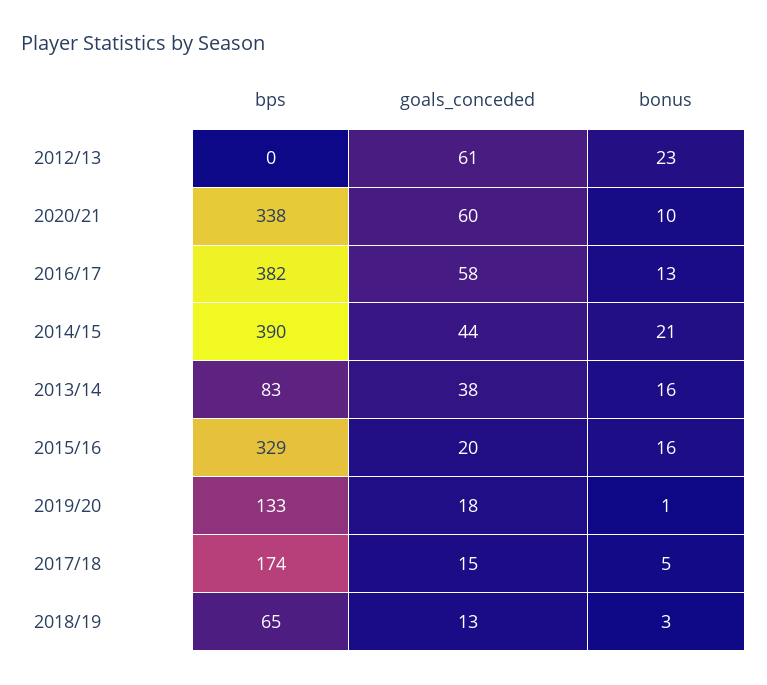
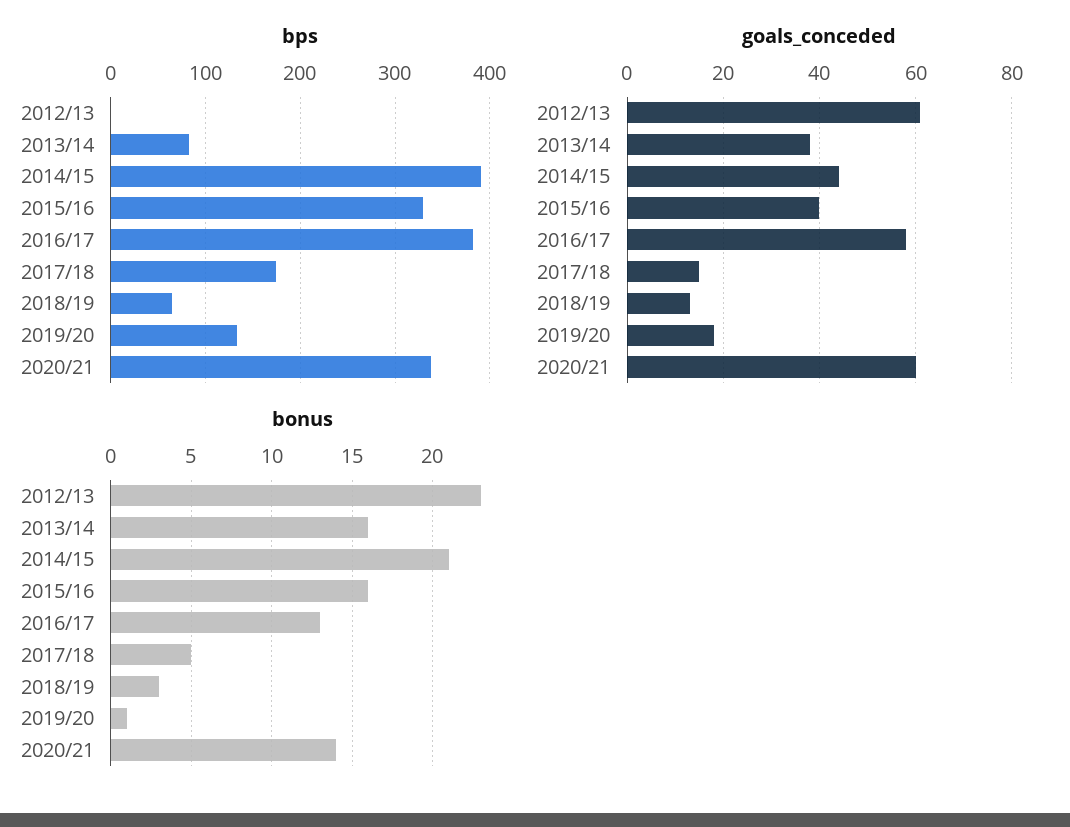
bonus, 2020/21: 10 -> 14
goals_conceded, 2015/16: 20 -> 40

